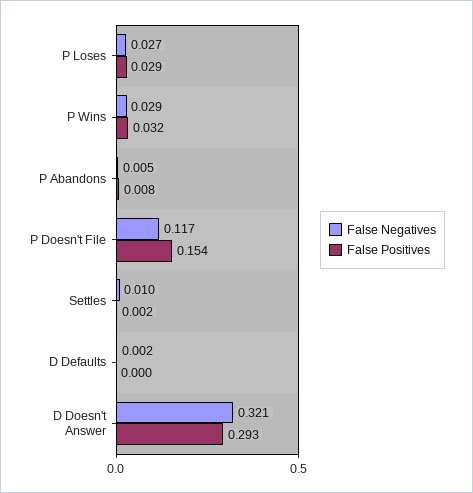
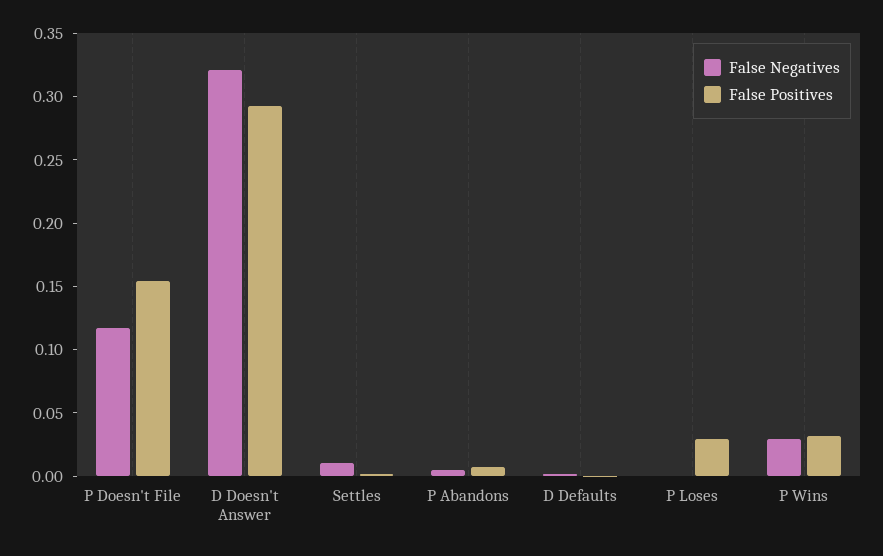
False Negatives, P Loses: 0.027 -> 0

